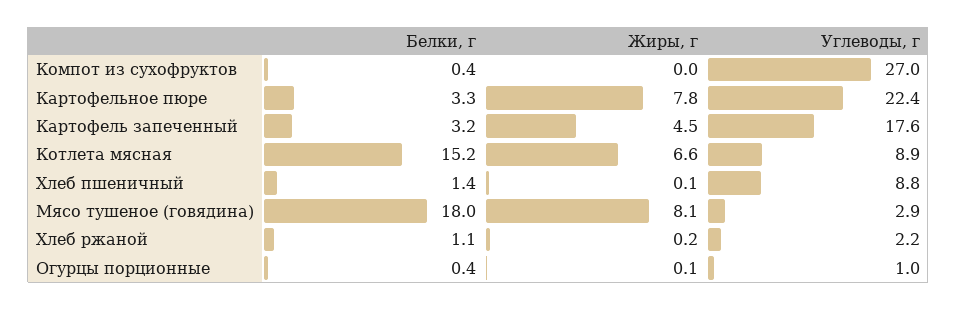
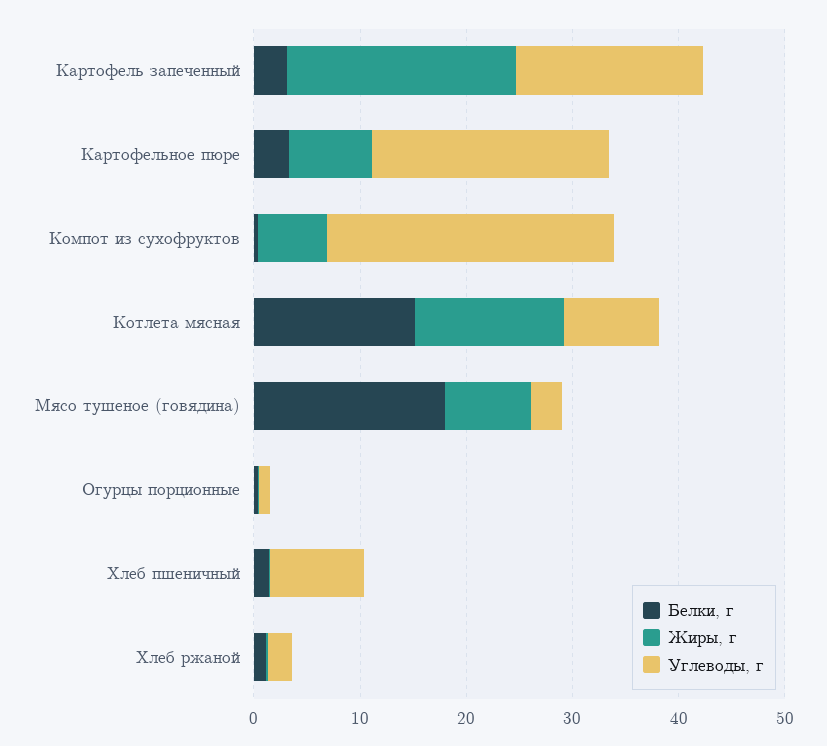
Жиры, г, Компот из сухофруктов: 0 -> 6
Жиры, г, Картофель запеченный: 4.5 -> 22
Жиры, г, Котлета мясная: 6.6 -> 14

